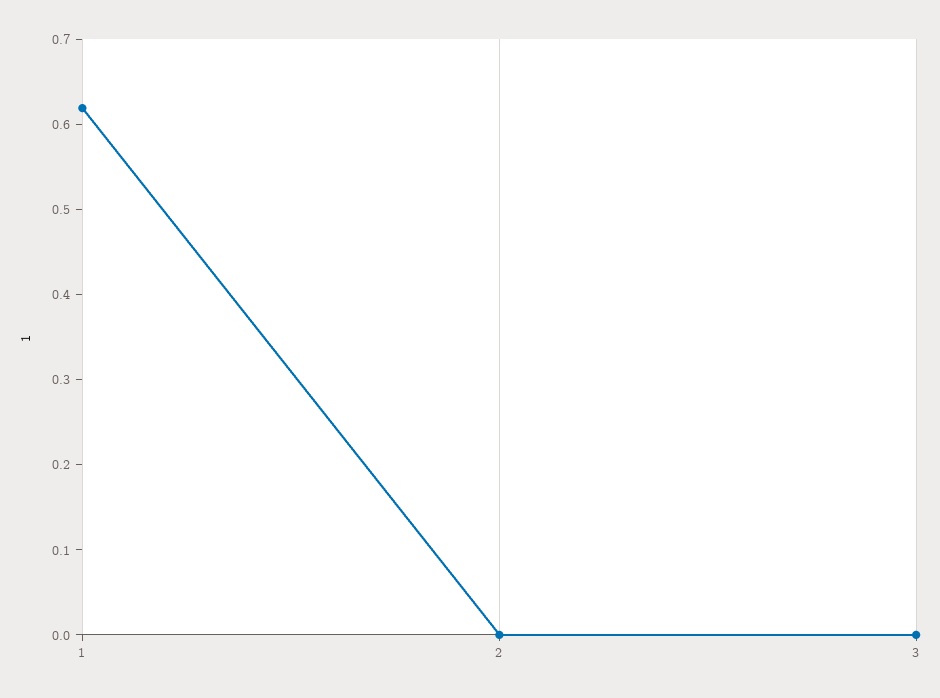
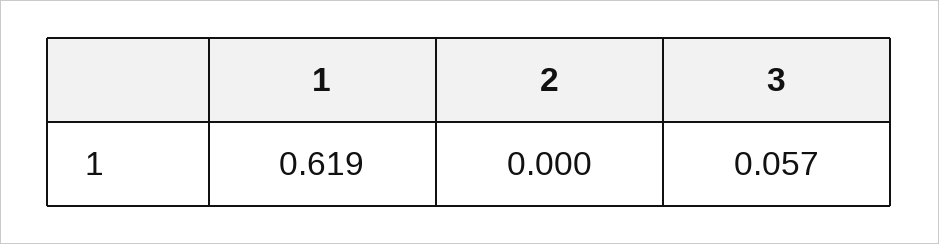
3: 0 -> 0.057

